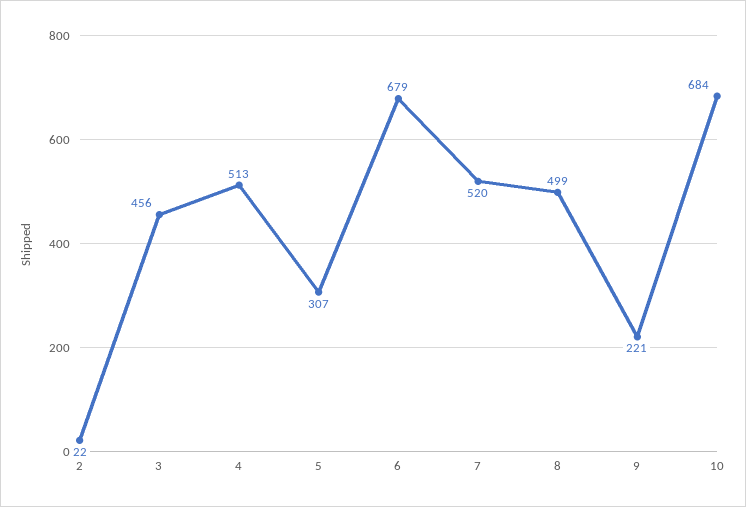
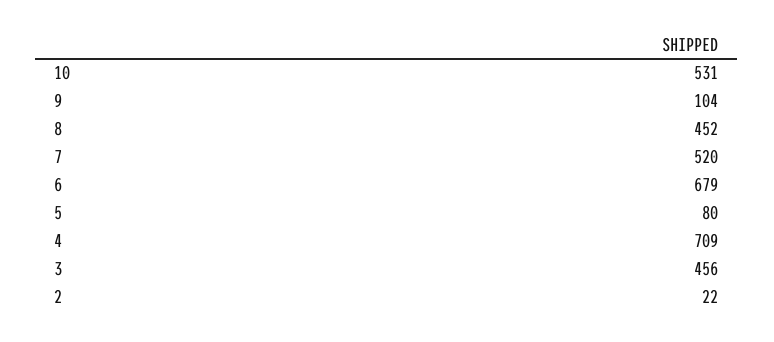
4: 513 -> 709
5: 307 -> 80
8: 499 -> 452
9: 221 -> 104
10: 684 -> 531

